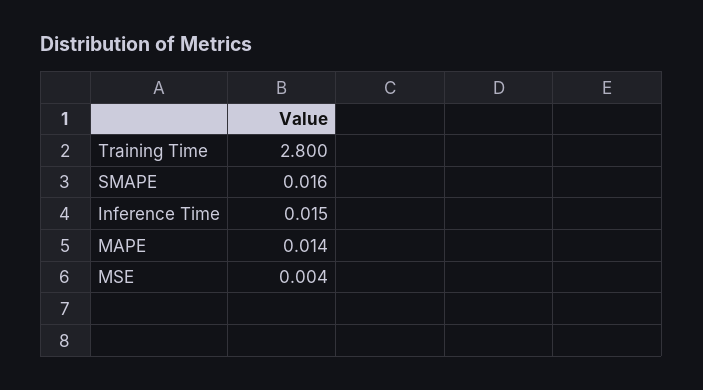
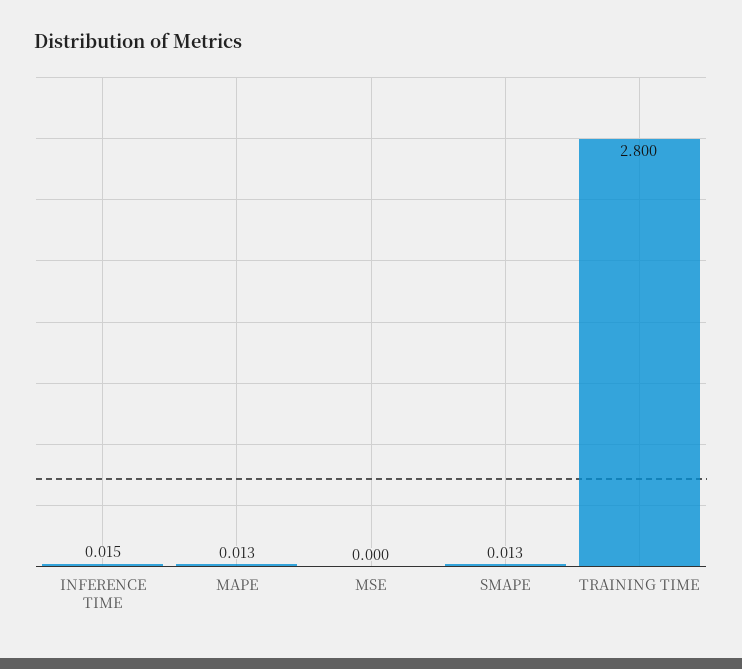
SMAPE: 0.016 -> 0.013
MAPE: 0.014 -> 0.013
MSE: 0.004 -> 0

